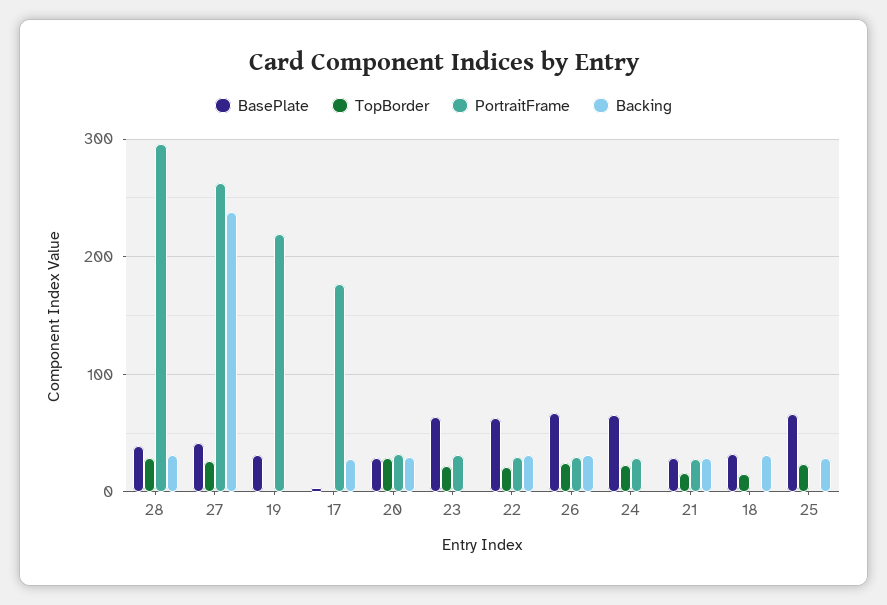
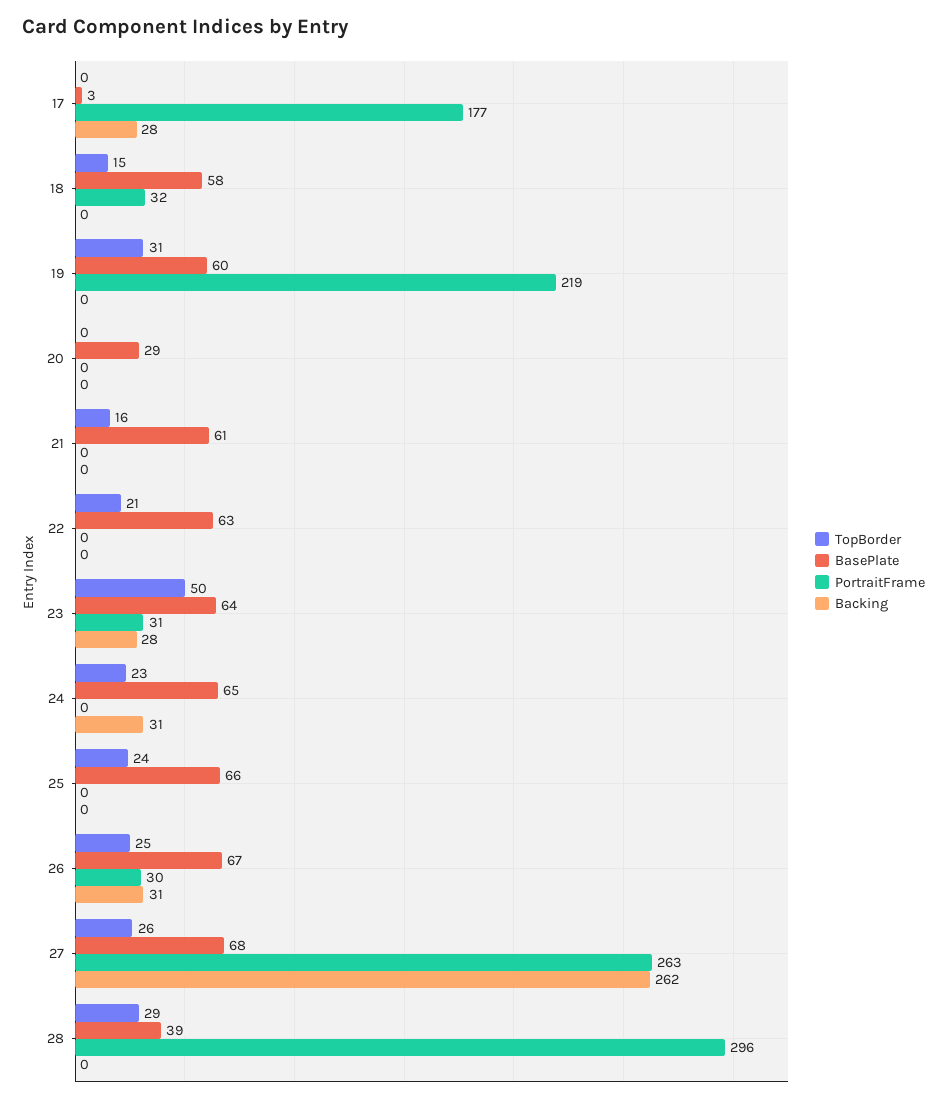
Backing, 28: 30 -> 0
BasePlate, 27: 40 -> 68
Backing, 27: 240 -> 262
BasePlate, 19: 30 -> 60
TopBorder, 19: 0 -> 31
TopBorder, 20: 30 -> 0
PortraitFrame, 20: 30 -> 0
Backing, 20: 30 -> 0
TopBorder, 23: 20 -> 50
Backing, 23: 0 -> 28
PortraitFrame, 22: 30 -> 0
Backing, 22: 30 -> 0
PortraitFrame, 24: 30 -> 0
Backing, 24: 0 -> 31
BasePlate, 21: 30 -> 61
PortraitFrame, 21: 30 -> 0
Backing, 21: 30 -> 0
BasePlate, 18: 30 -> 58
PortraitFrame, 18: 0 -> 32
Backing, 18: 30 -> 0
Backing, 25: 30 -> 0

